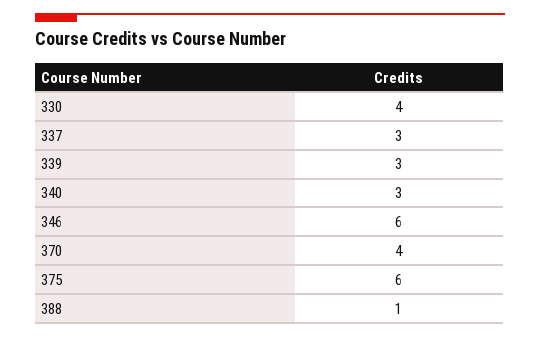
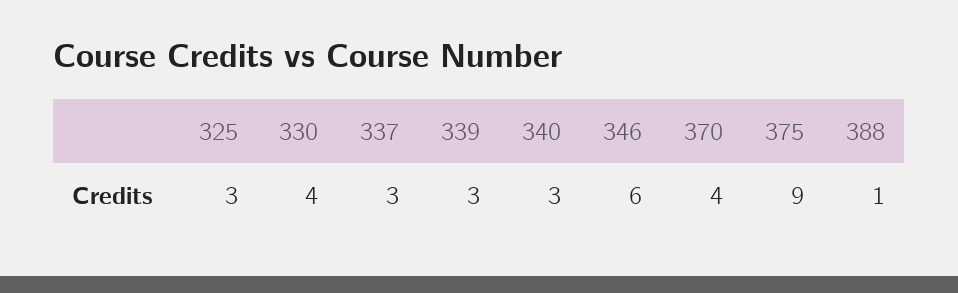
375: 6 -> 9
325: none -> 3

